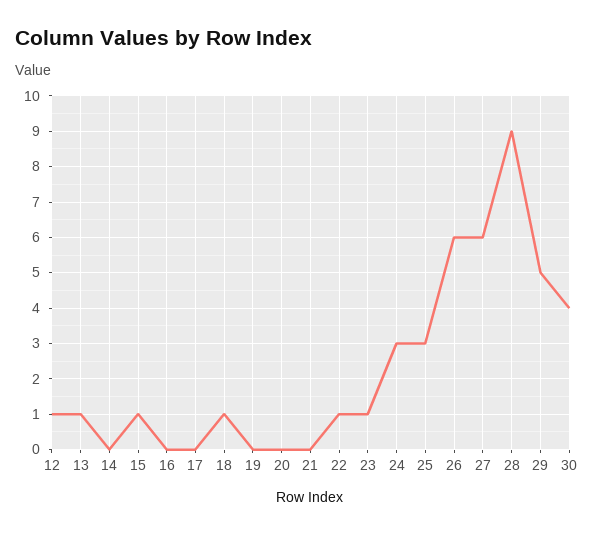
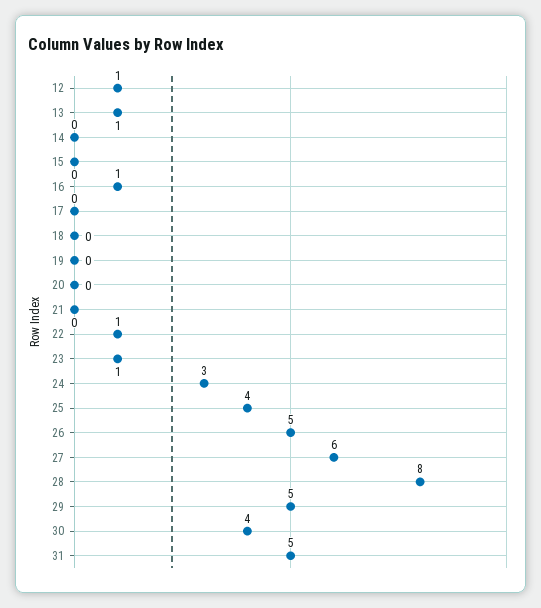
15: 1 -> 0
16: 0 -> 1
18: 1 -> 0
25: 3 -> 4
26: 6 -> 5
28: 9 -> 8
31: none -> 5

